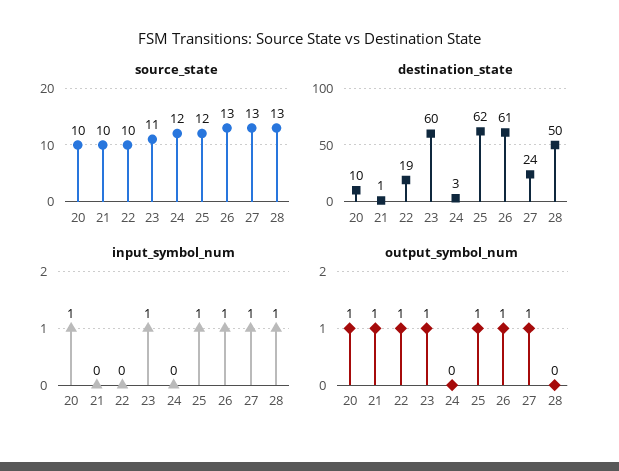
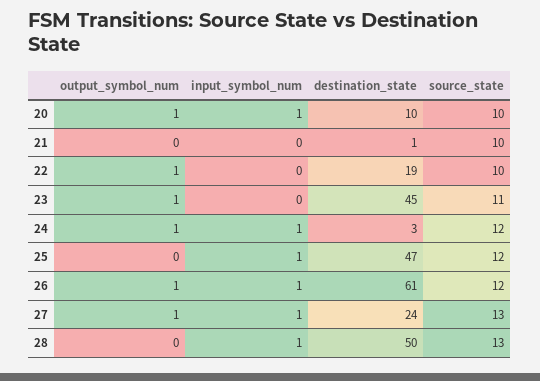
source_state, 26: 13 -> 12
destination_state, 23: 60 -> 45
destination_state, 25: 62 -> 47
input_symbol_num, 23: 1 -> 0
input_symbol_num, 24: 0 -> 1
output_symbol_num, 21: 1 -> 0
output_symbol_num, 24: 0 -> 1
output_symbol_num, 25: 1 -> 0

